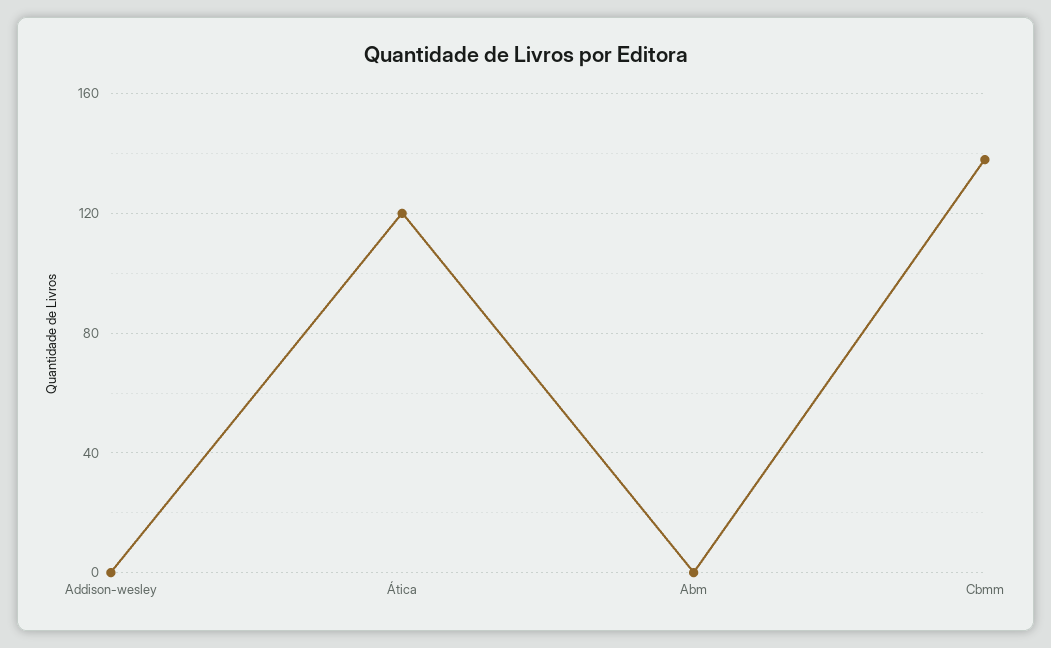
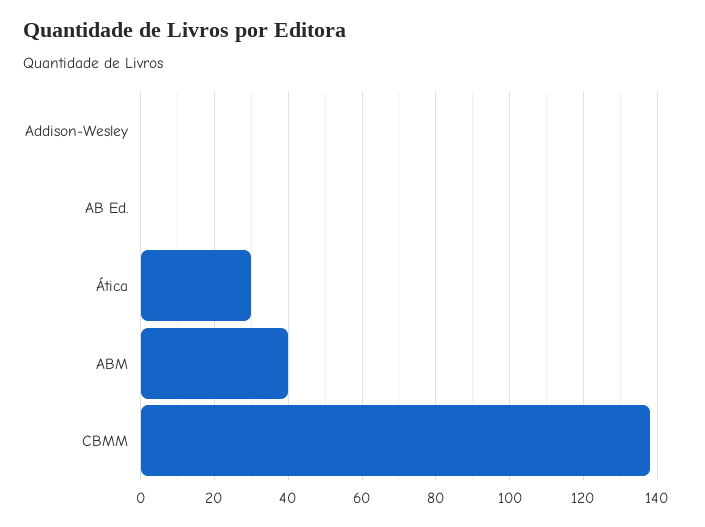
Ática: 120 -> 30
Abm: 0 -> 40
AB Ed.: none -> 0

